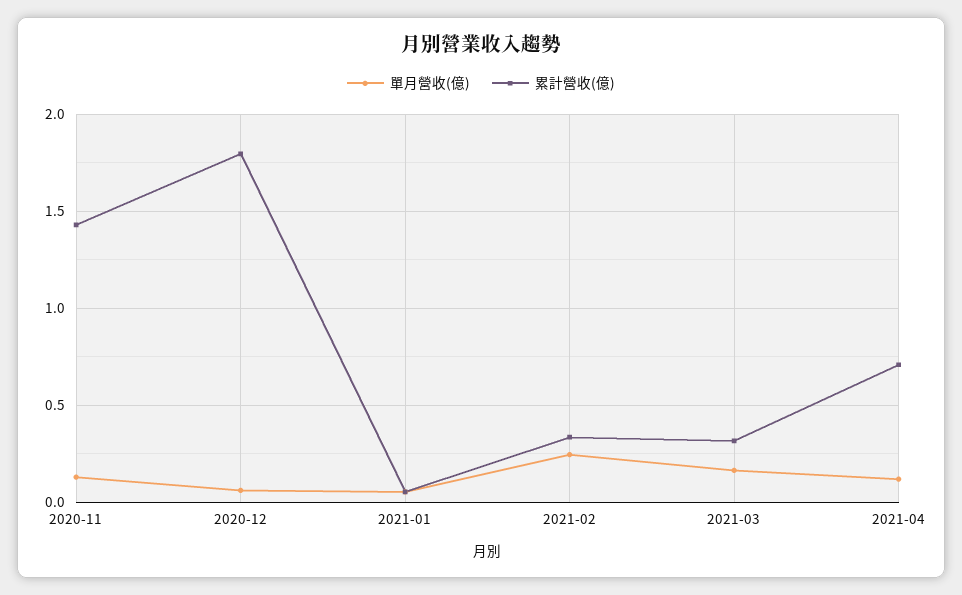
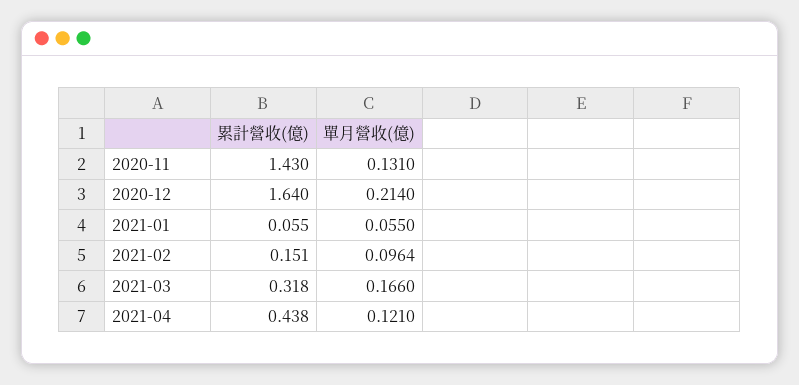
單月營收(億), 2020-12: 0.05 -> 0.214
累計營收(億), 2020-12: 1.8 -> 1.64
單月營收(億), 2021-02: 0.25 -> 0.0964
累計營收(億), 2021-02: 0.35 -> 0.151
累計營收(億), 2021-04: 0.7 -> 0.438

